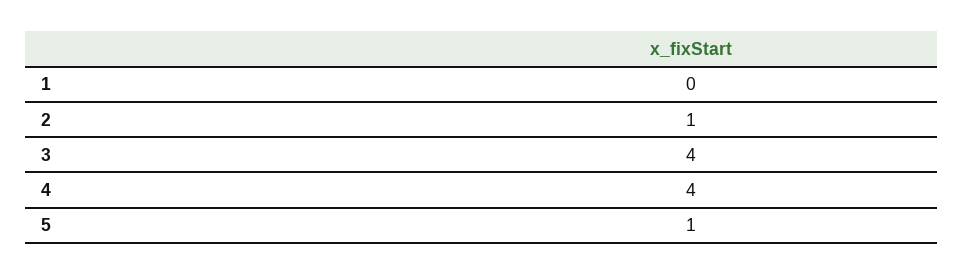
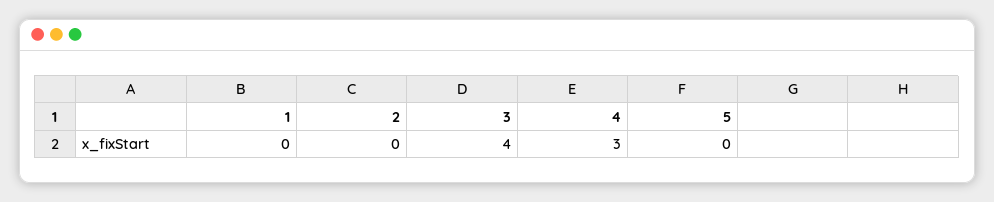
2: 1 -> 0
4: 4 -> 3
5: 1 -> 0

